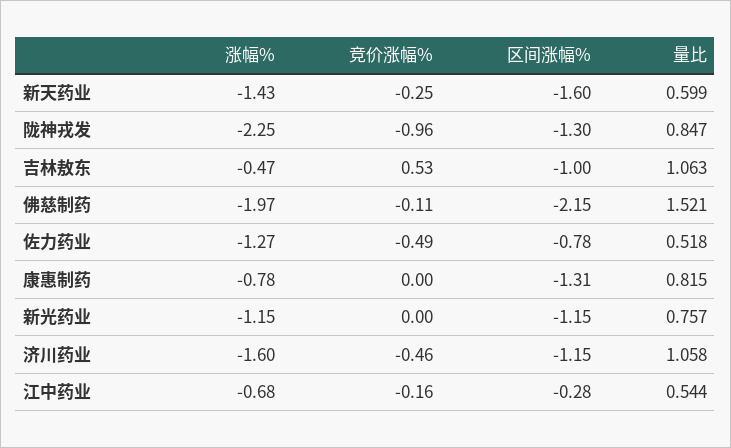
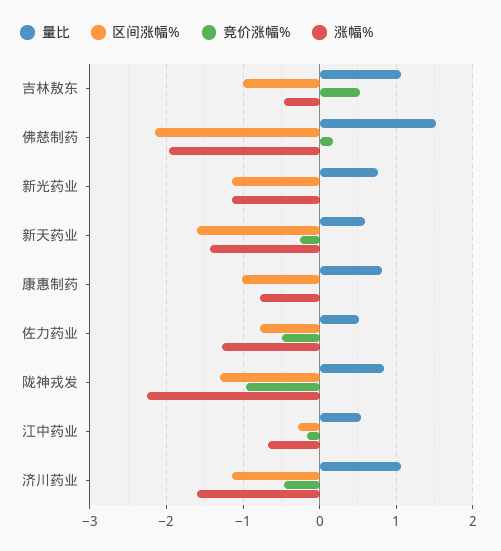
竞价涨幅%, 佛慈制药: -0.11 -> 0.2
区间涨幅%, 康惠制药: -1.31 -> -1

